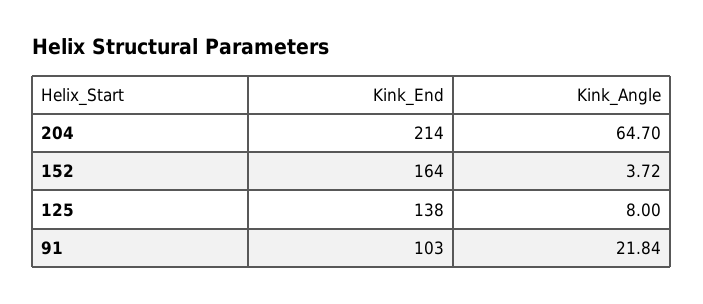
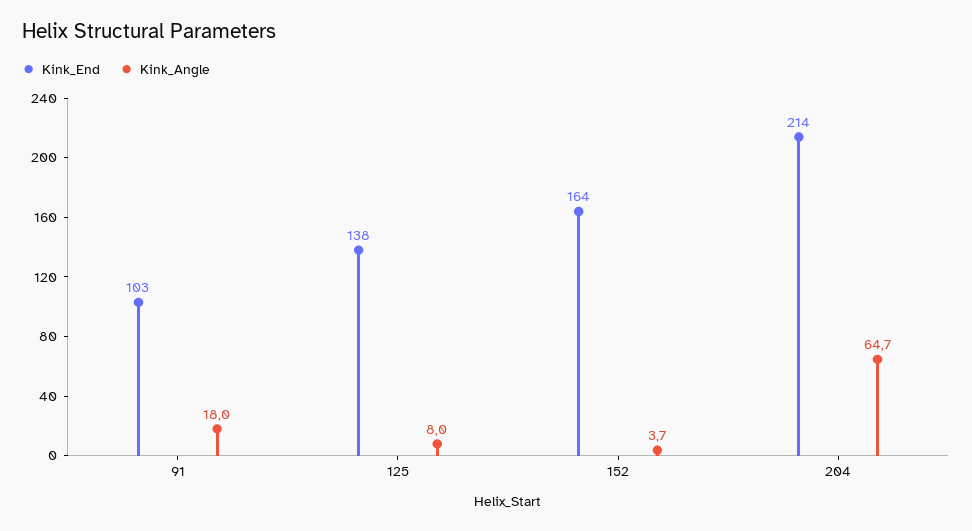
Kink_Angle, 91: 21.84 -> 18

